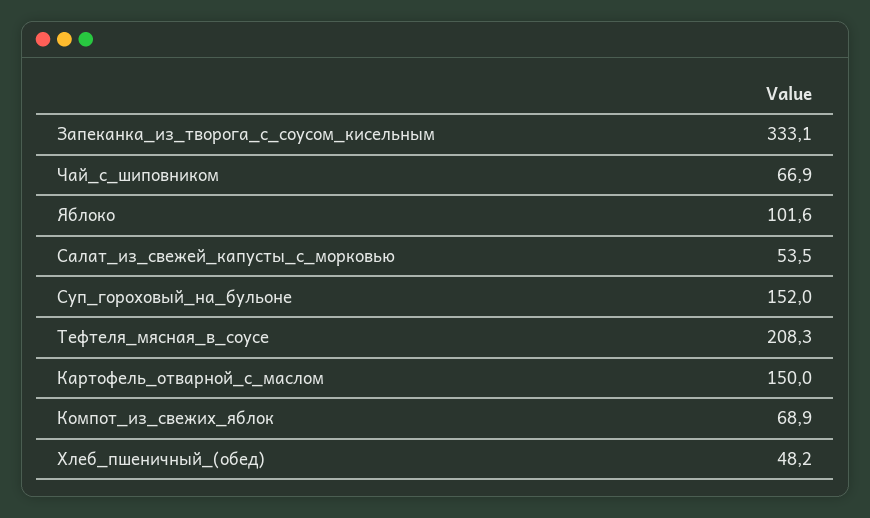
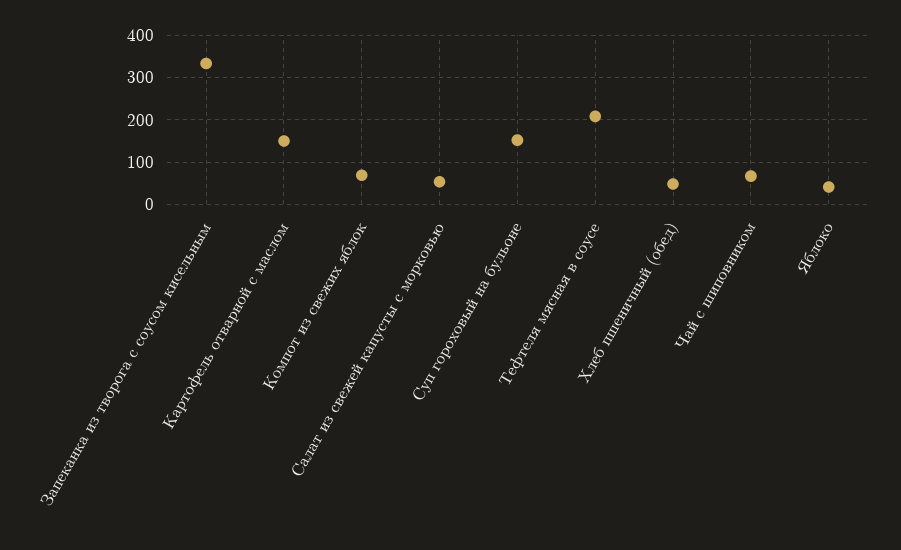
Яблоко: 101.6 -> 40

